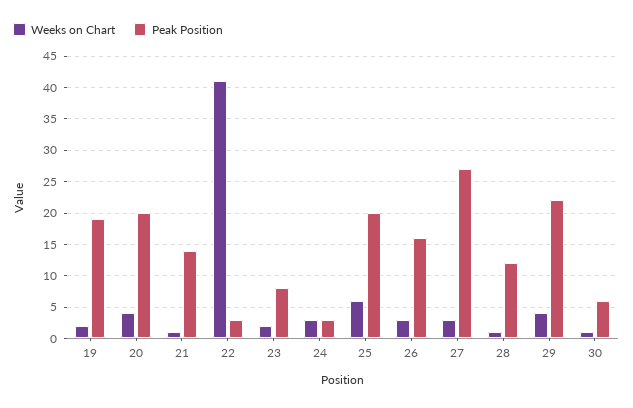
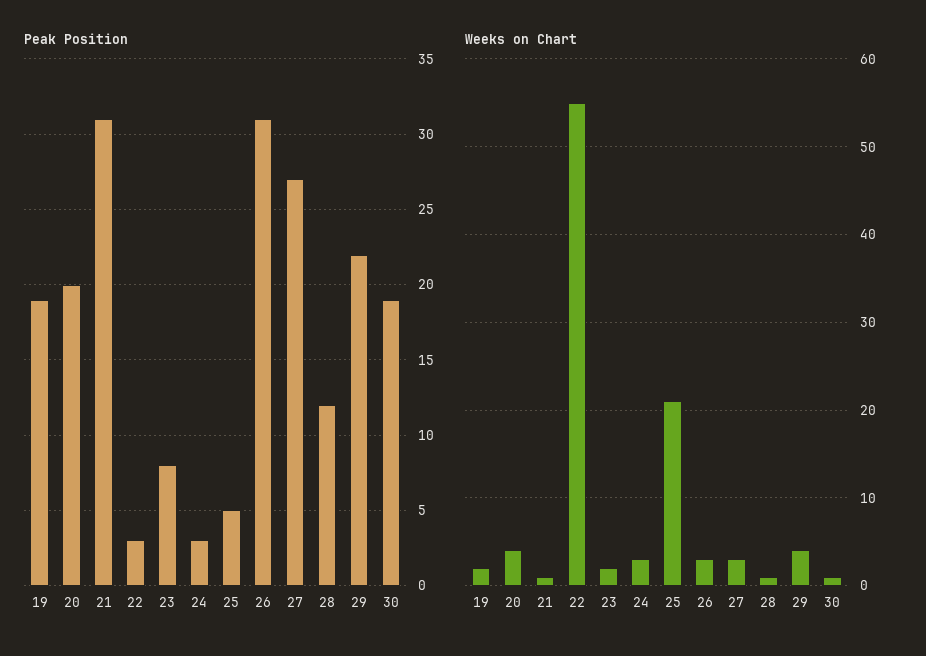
Peak Position, 21: 14 -> 31
Weeks on Chart, 22: 41 -> 55
Weeks on Chart, 25: 6 -> 21
Peak Position, 25: 20 -> 5
Peak Position, 26: 16 -> 31
Peak Position, 30: 6 -> 19

